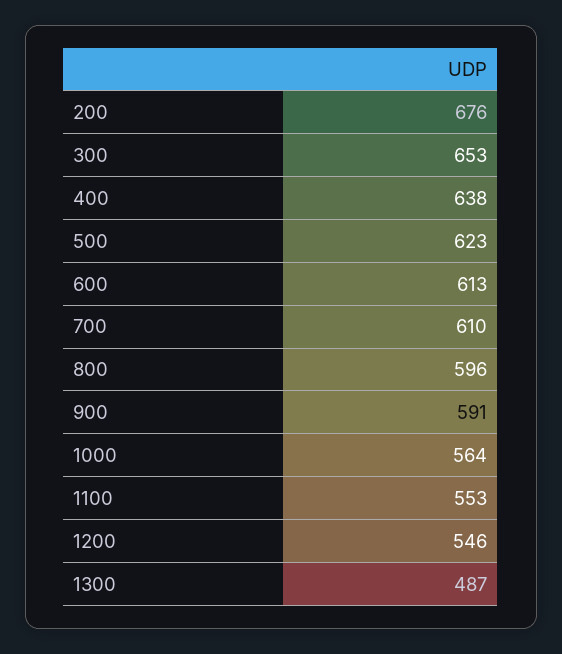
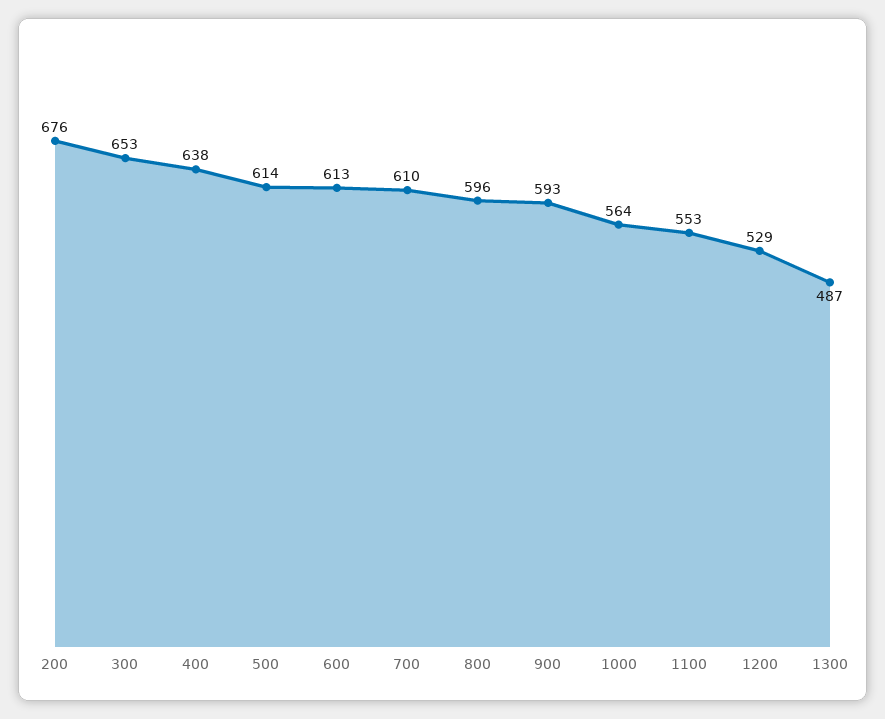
500: 623 -> 614
900: 591 -> 593
1200: 546 -> 529

